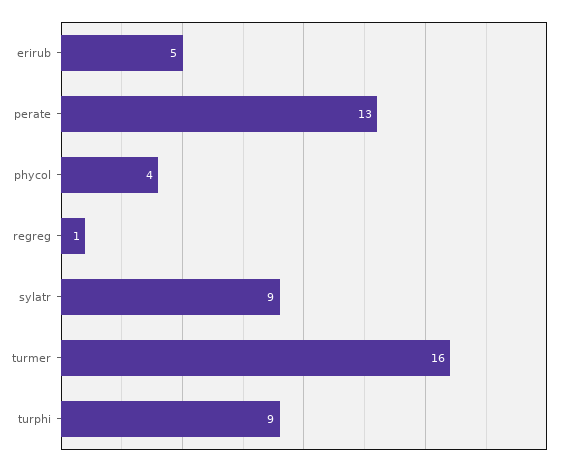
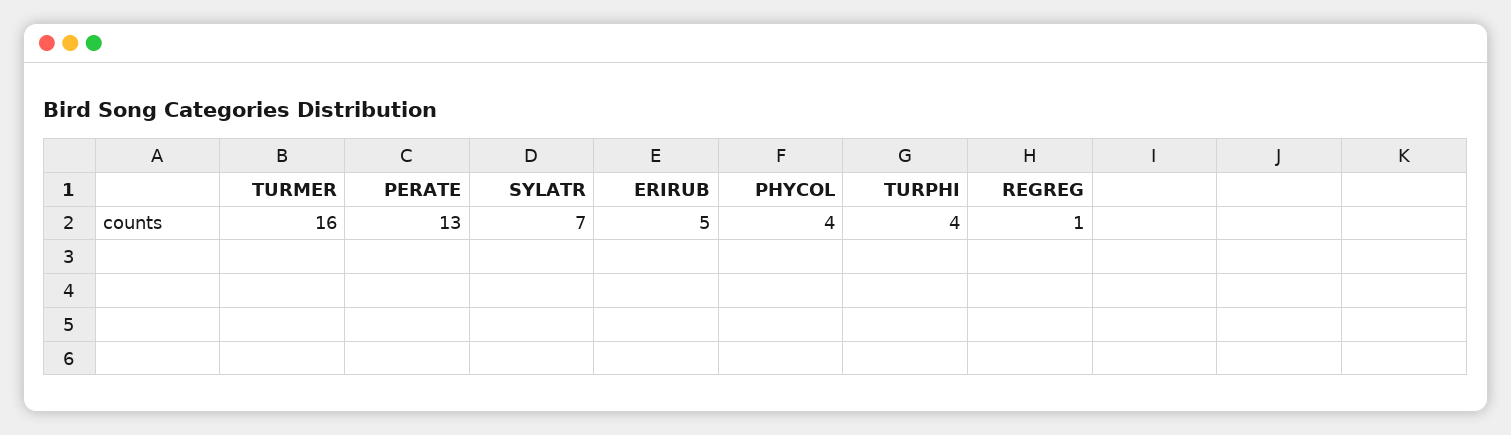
sylatr: 9 -> 7
turphi: 9 -> 4

